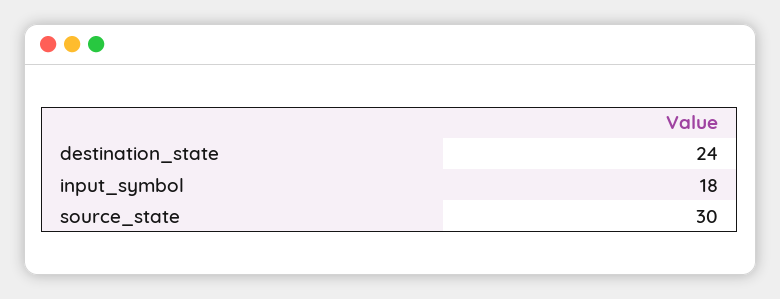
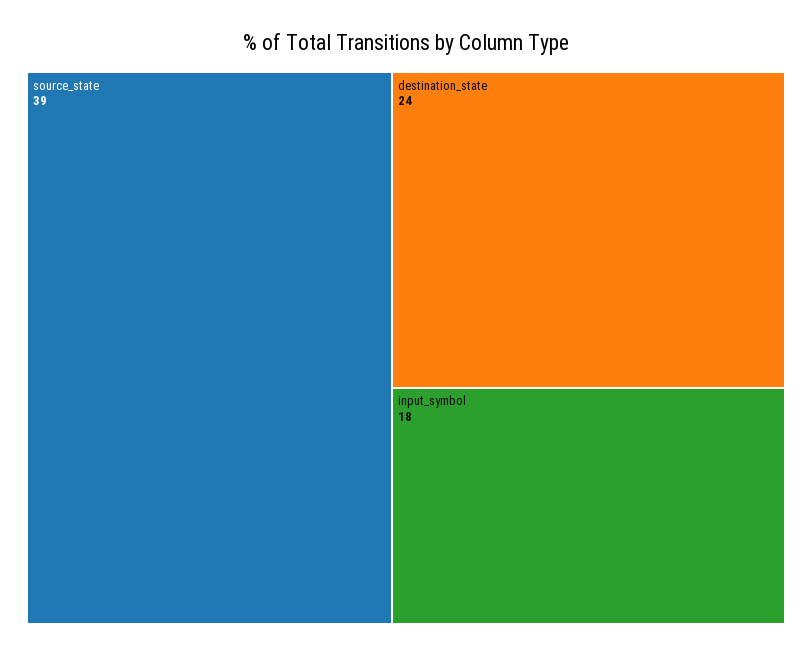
source_state: 30 -> 39

